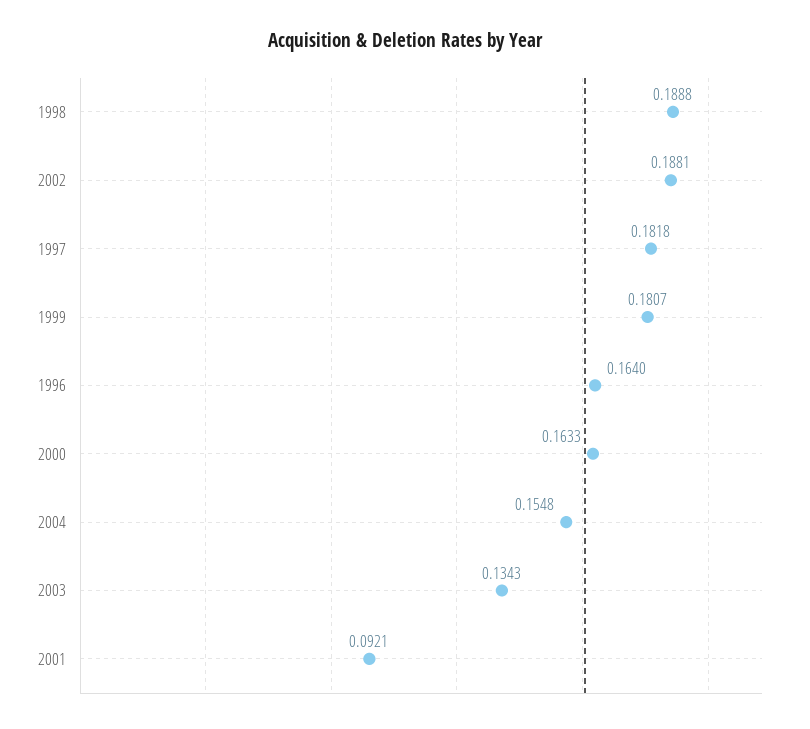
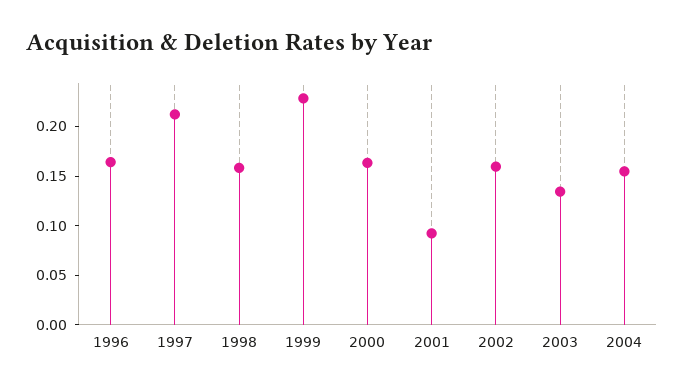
1998: 0.1888 -> 0.16
2002: 0.1881 -> 0.16
1997: 0.1818 -> 0.21
1999: 0.1807 -> 0.23

